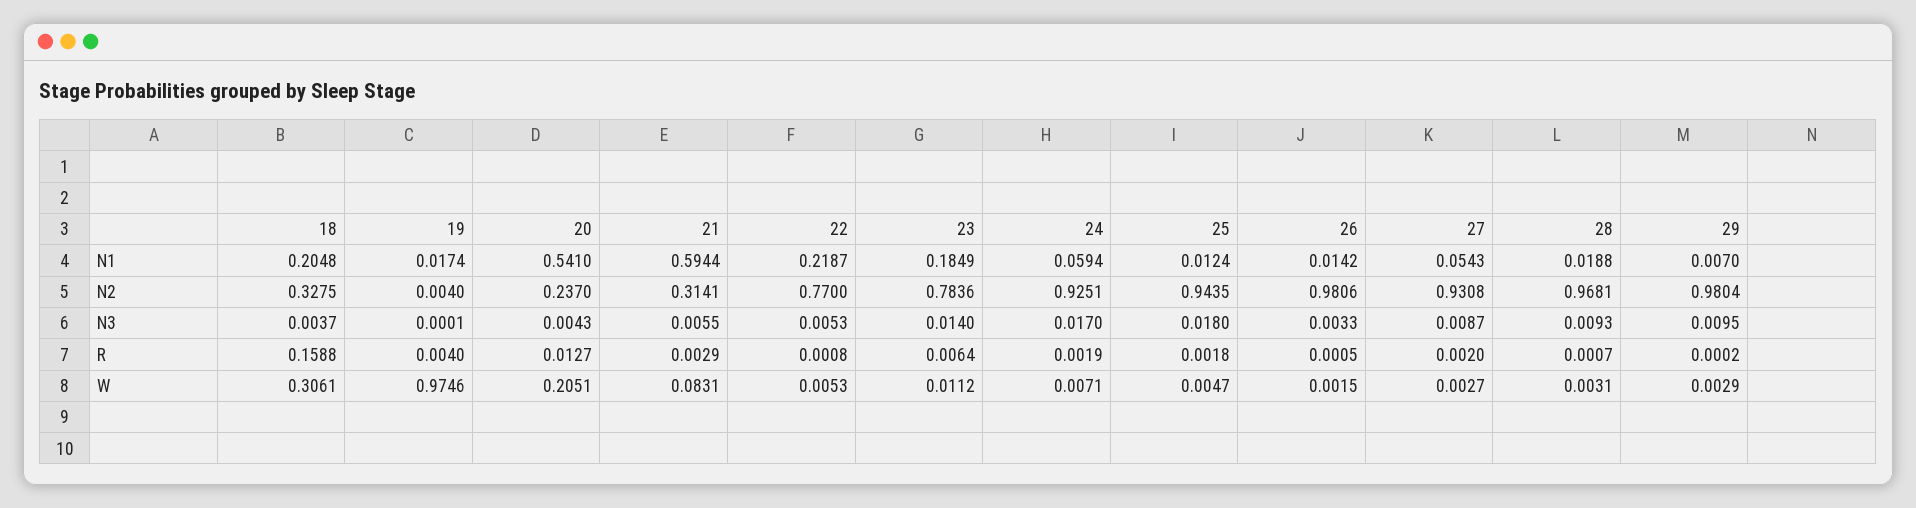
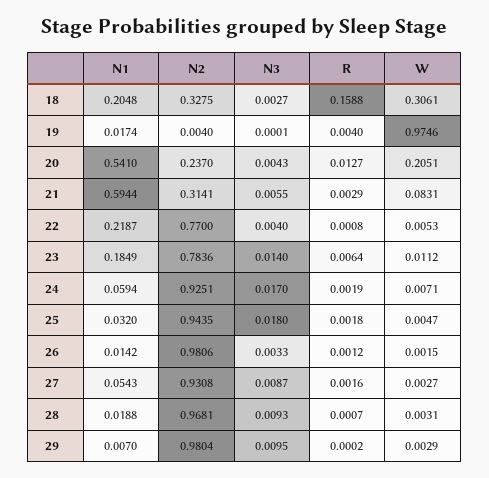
25, N1: 0.0124 -> 0.032
18, N3: 0.0037 -> 0.0027
22, N3: 0.0053 -> 0.004
26, R: 0.0005 -> 0.0012
27, R: 0.002 -> 0.0016

